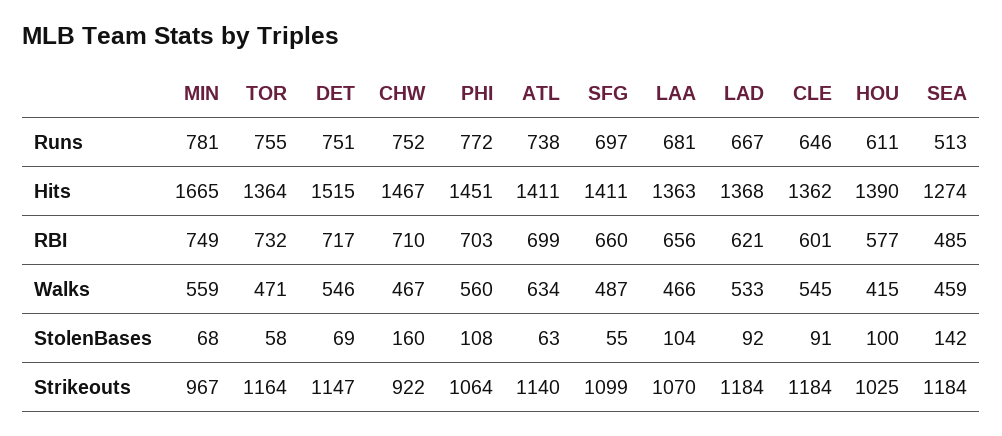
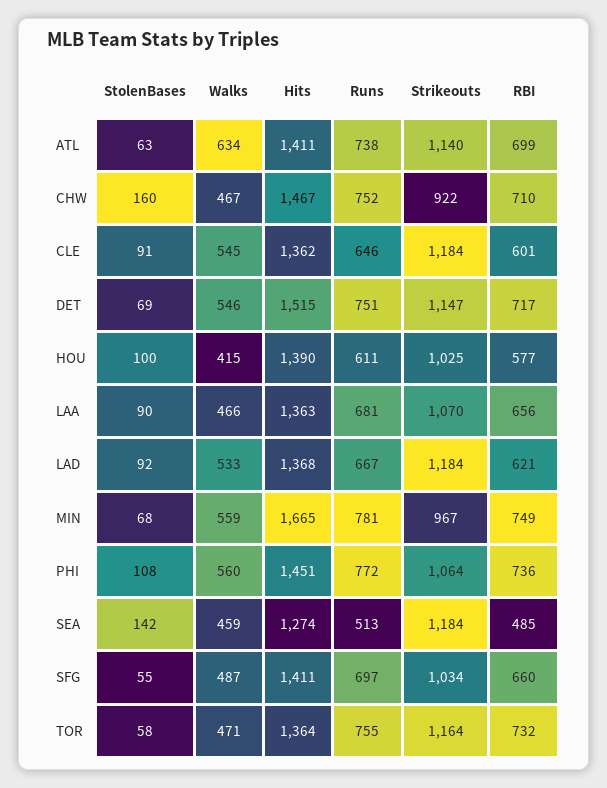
PHI, RBI: 703 -> 736
LAA, StolenBases: 104 -> 90
SFG, Strikeouts: 1099 -> 1034

